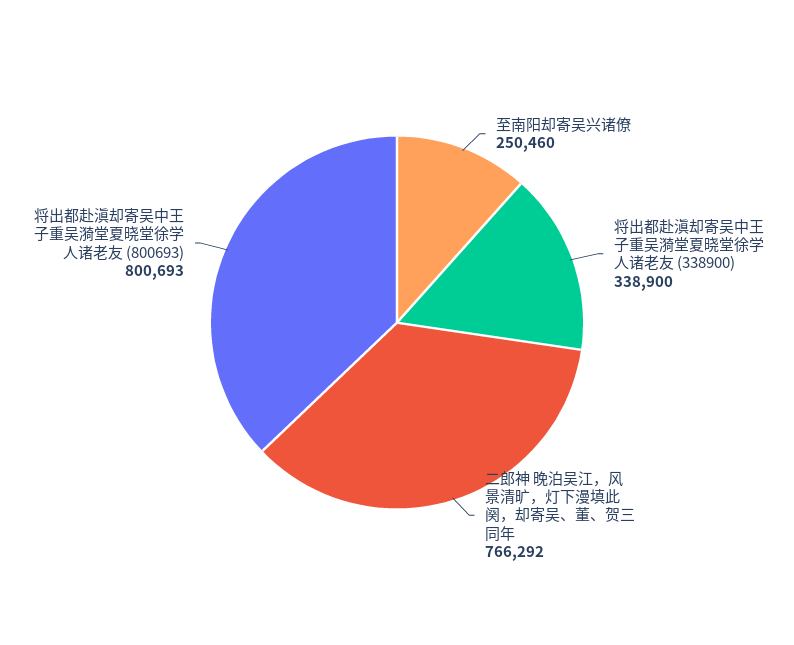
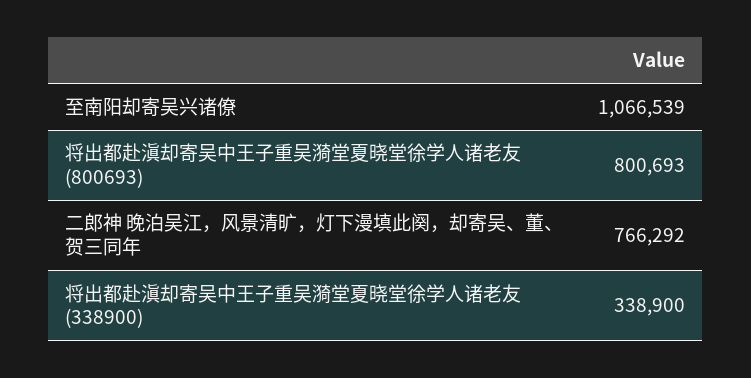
至南阳却寄吴兴诸僚: 250460 -> 1066539

